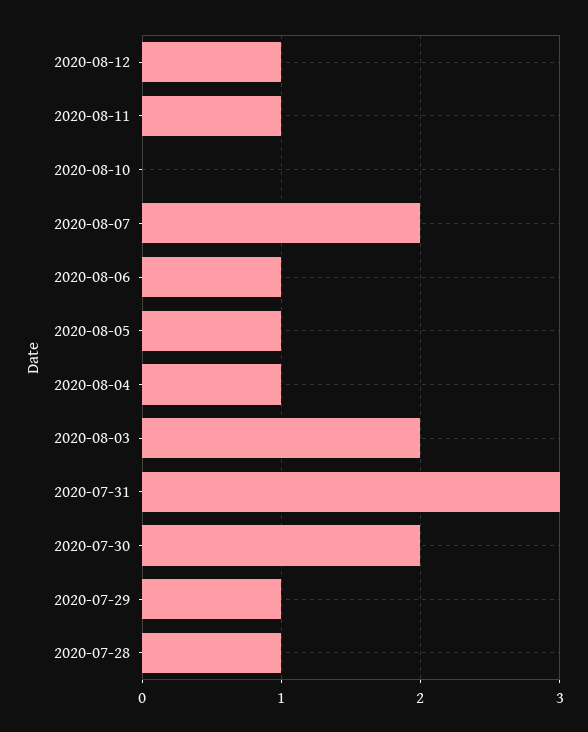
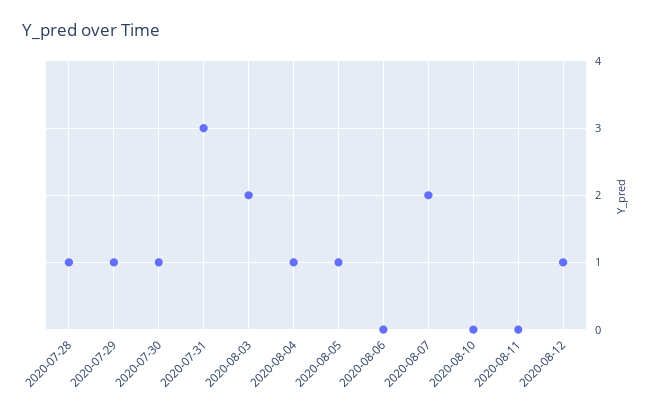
2020-08-11: 1 -> 0
2020-08-06: 1 -> 0
2020-07-30: 2 -> 1

